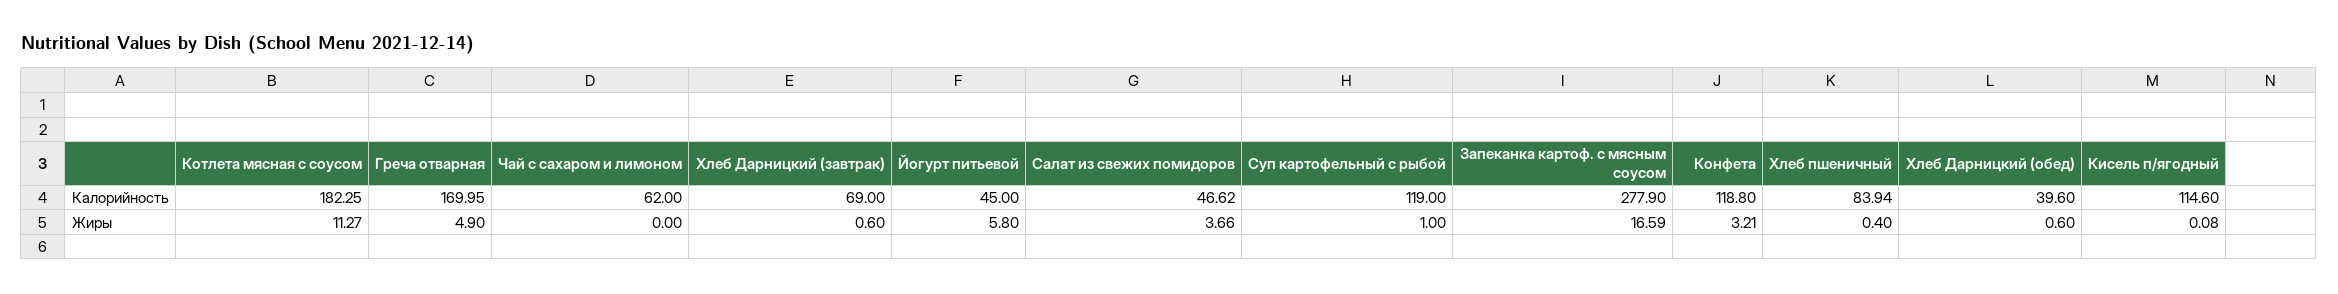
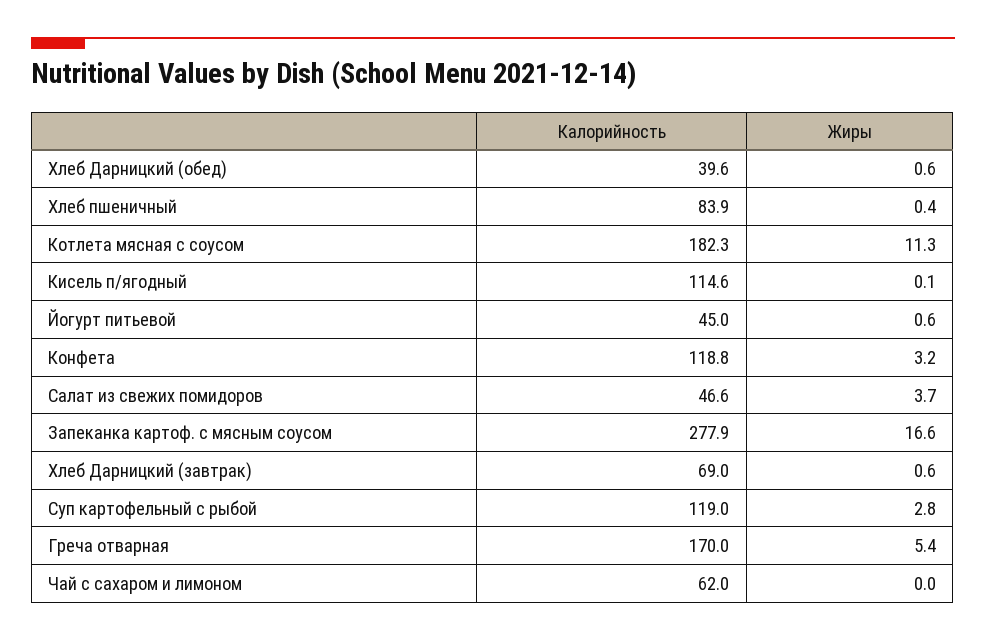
Греча отварная, Жиры: 4.9 -> 5.4
Йогурт питьевой, Жиры: 5.8 -> 0.6
Суп картофельный с рыбой, Жиры: 1 -> 2.8

